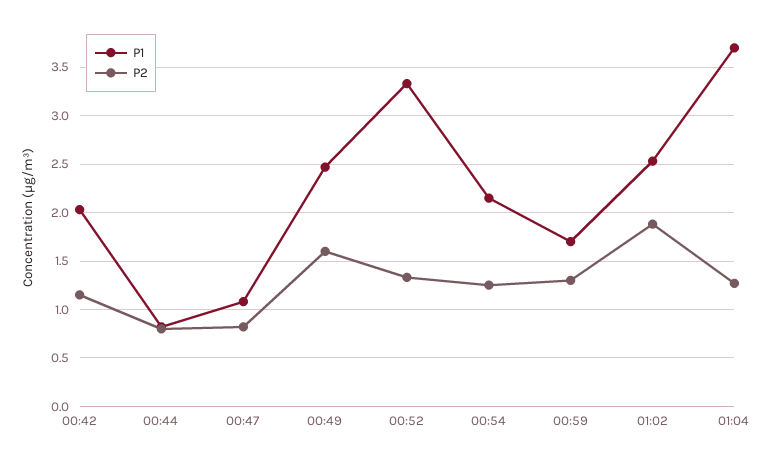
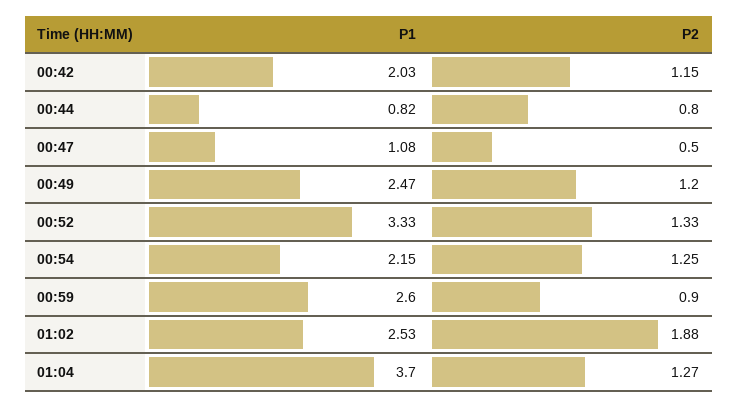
P2, 00:47: 0.8 -> 0.5
P2, 00:49: 1.6 -> 1.2
P1, 00:59: 1.7 -> 2.6
P2, 00:59: 1.3 -> 0.9

